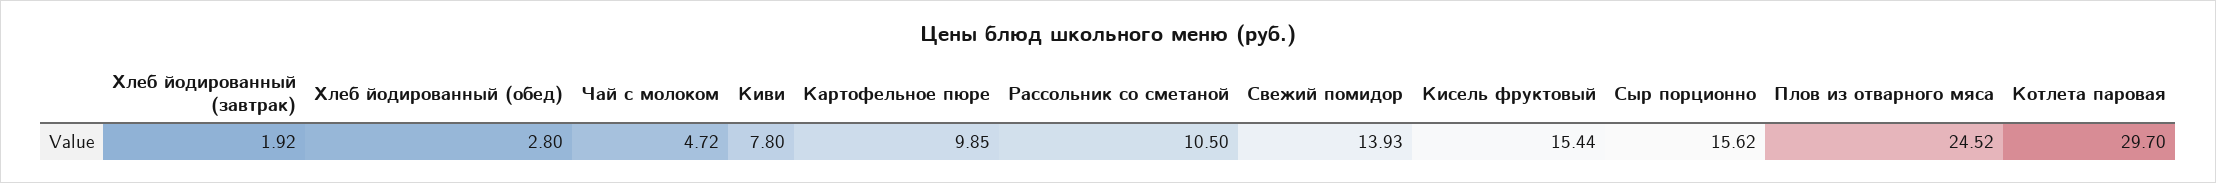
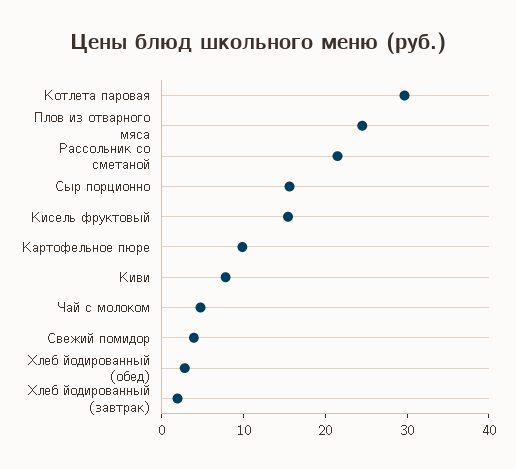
Рассольник со сметаной: 10.5 -> 22
Свежий помидор: 13.93 -> 4

